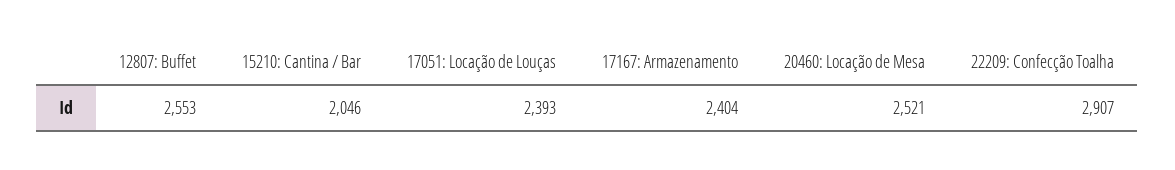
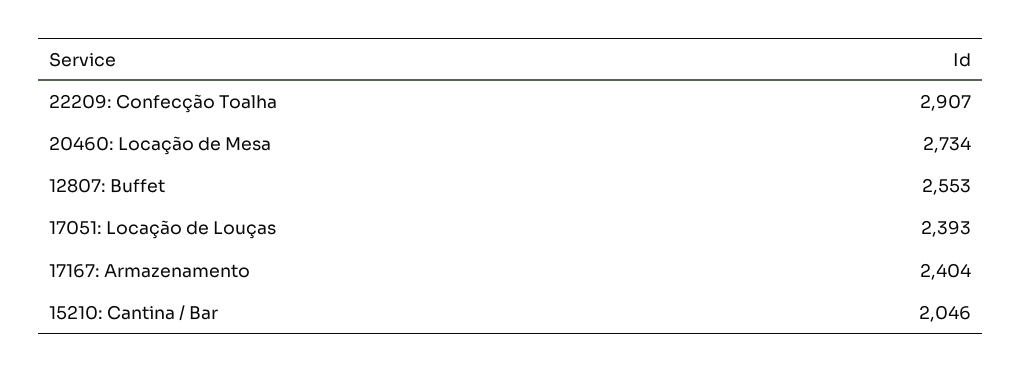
20460: Locação de Mesa: 2521 -> 2734

